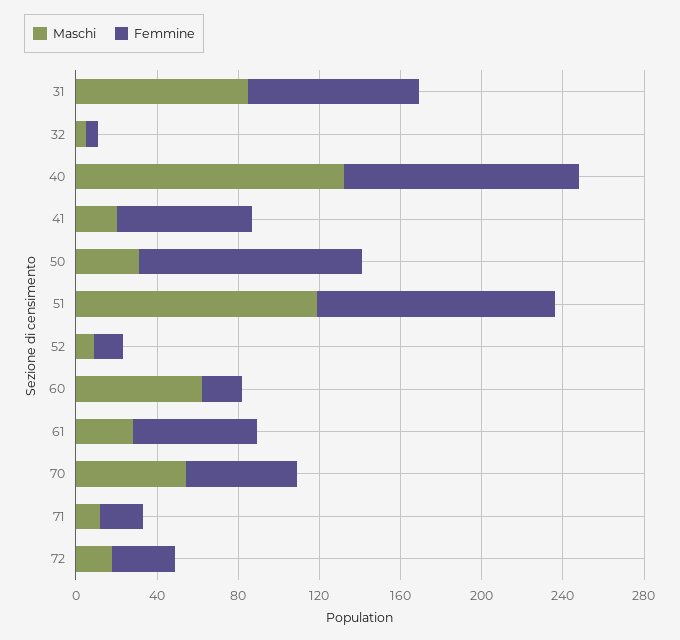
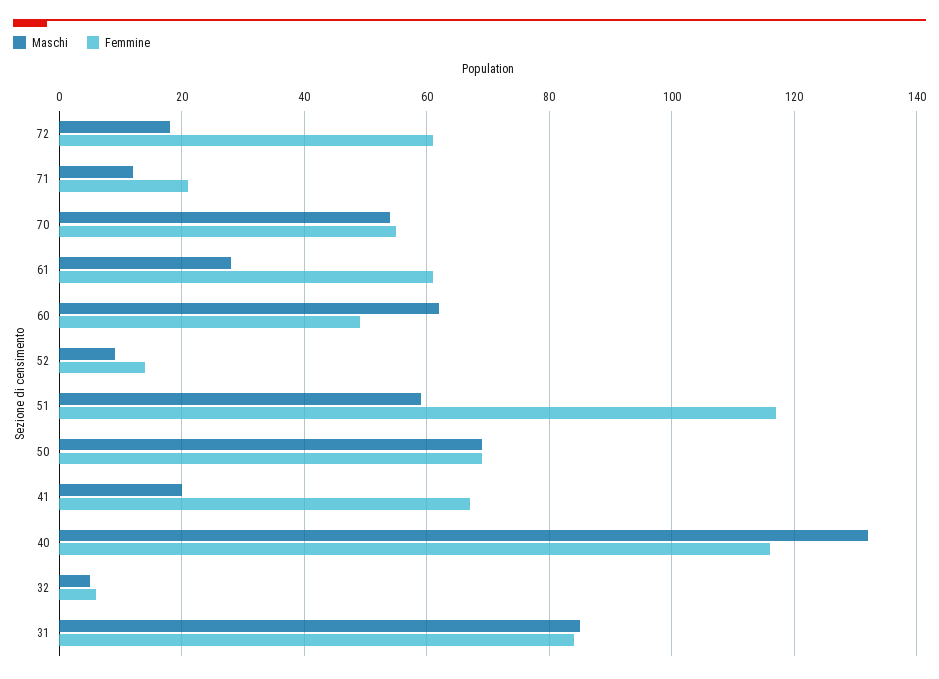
Maschi, 50: 30 -> 70
Femmine, 50: 110 -> 70
Maschi, 51: 120 -> 60
Femmine, 60: 20 -> 50
Femmine, 72: 30 -> 60

